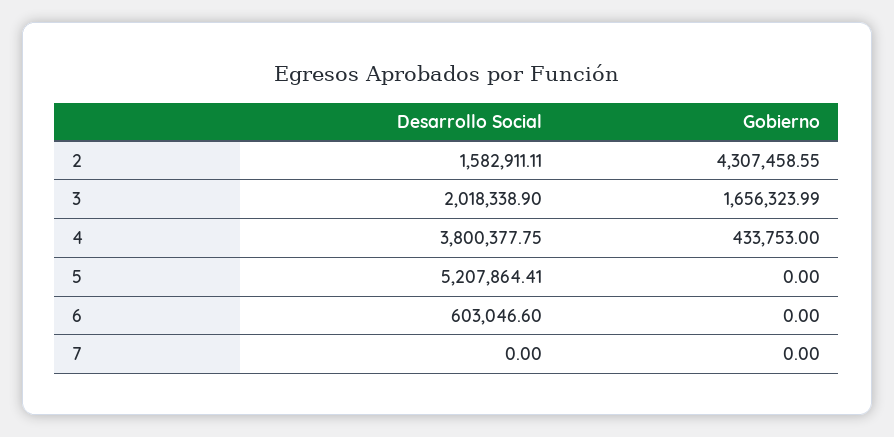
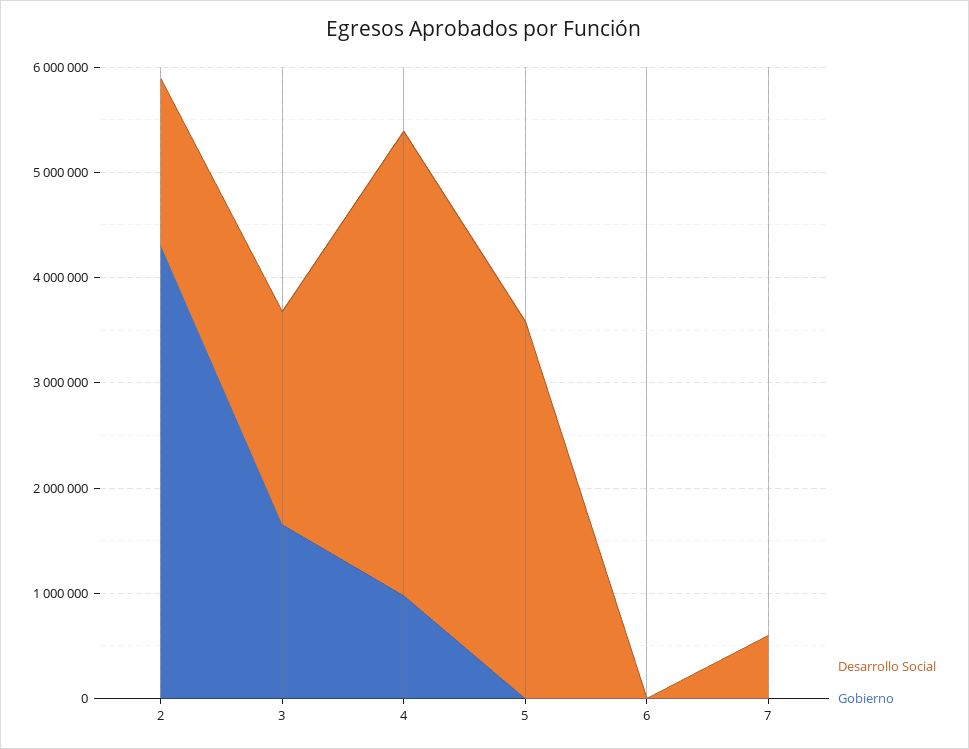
Desarrollo Social, 4: 3800377.75 -> 4400000
Gobierno, 4: 433753 -> 1000000
Desarrollo Social, 5: 5207864.41 -> 3600000
Desarrollo Social, 6: 603046.6 -> 0
Desarrollo Social, 7: 0 -> 600000

